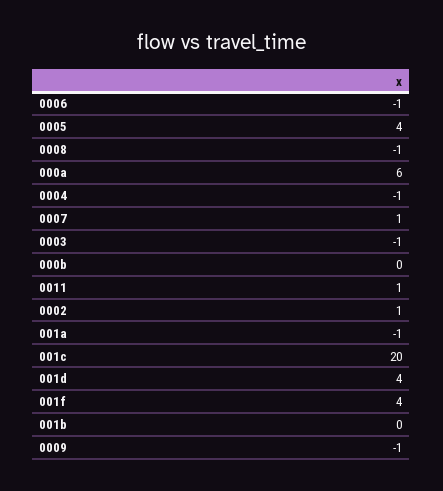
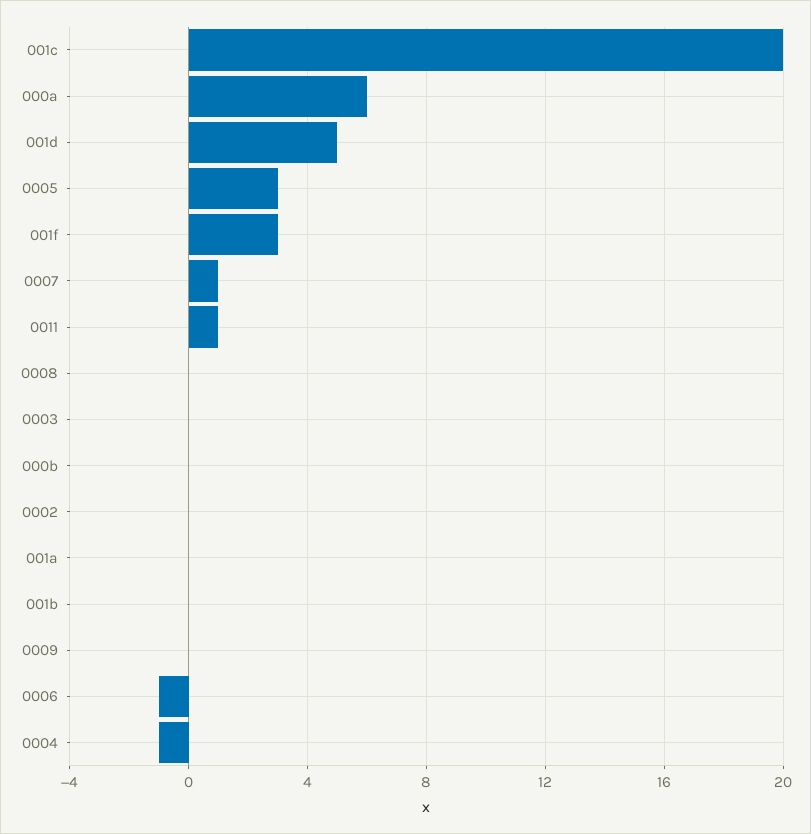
0005: 4 -> 3
0008: -1 -> 0
0003: -1 -> 0
0002: 1 -> 0
001a: -1 -> 0
001d: 4 -> 5
001f: 4 -> 3
0009: -1 -> 0

